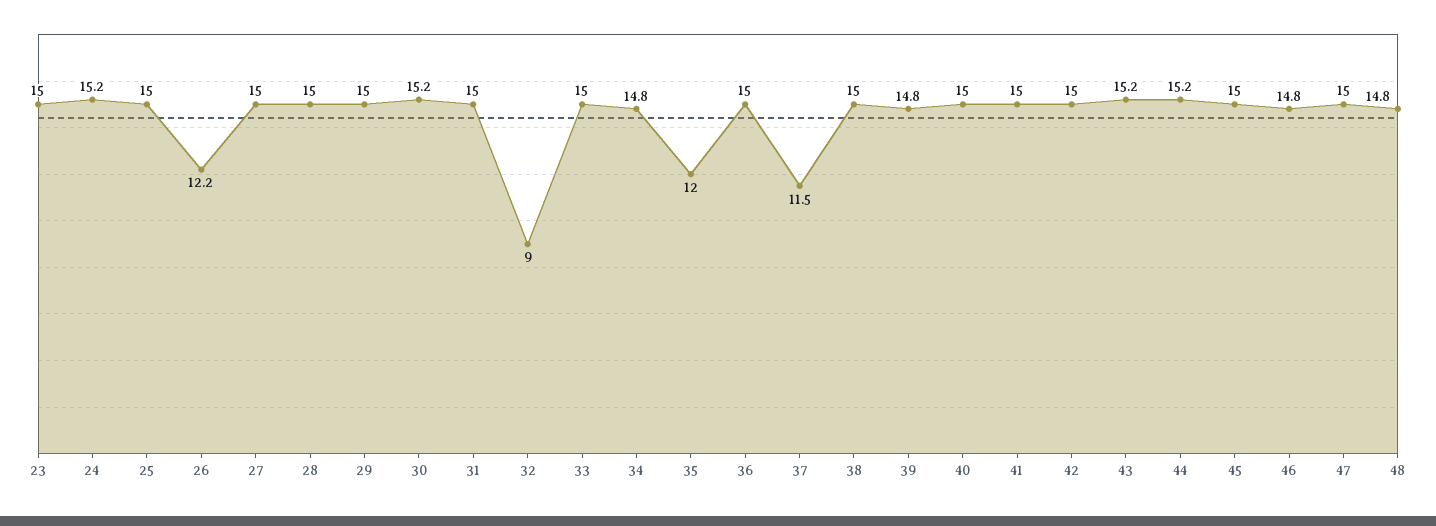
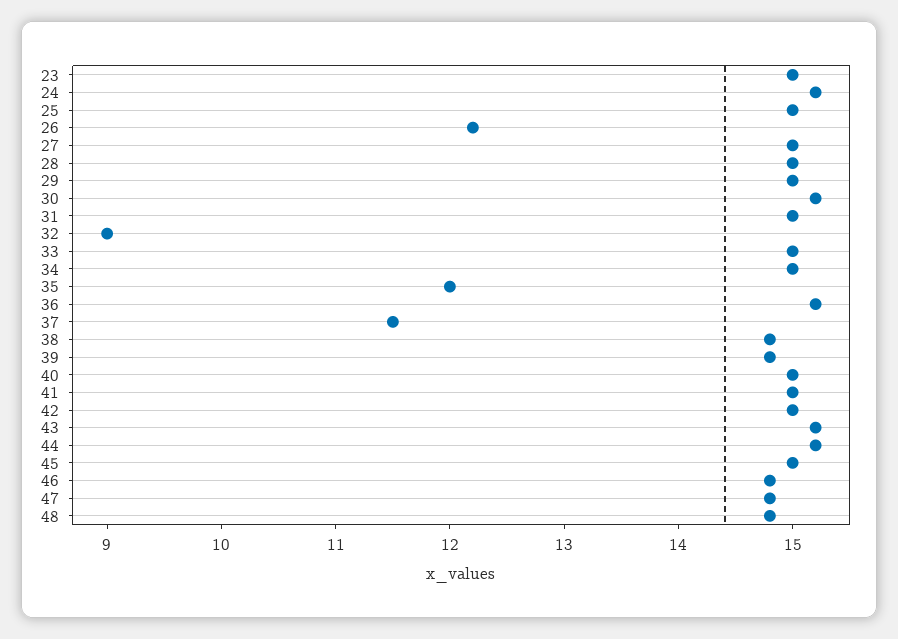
34: 14.8 -> 15
36: 15 -> 15.2
38: 15 -> 14.8
47: 15 -> 14.8

